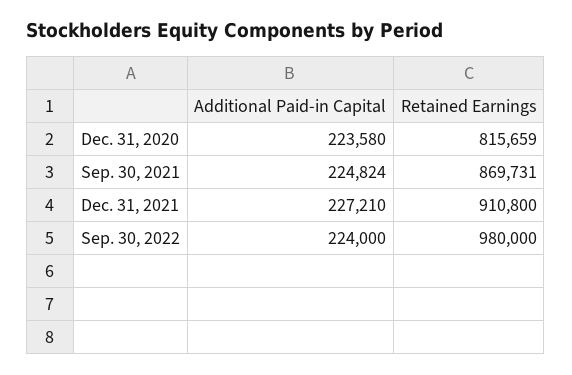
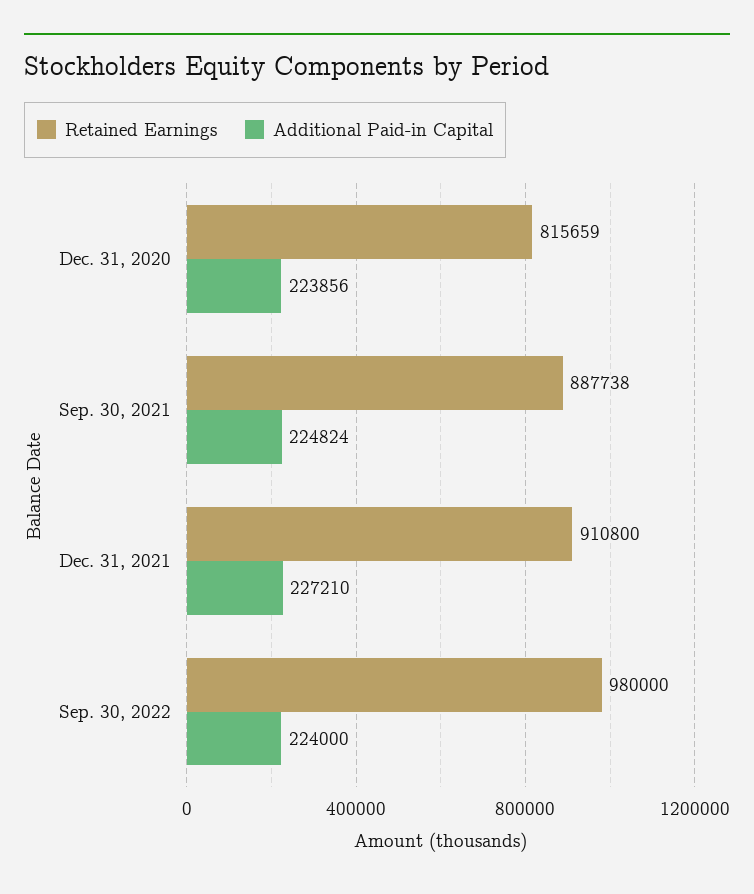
Additional Paid-in Capital, Dec. 31, 2020: 223580 -> 223856
Retained Earnings, Sep. 30, 2021: 869731 -> 887738

